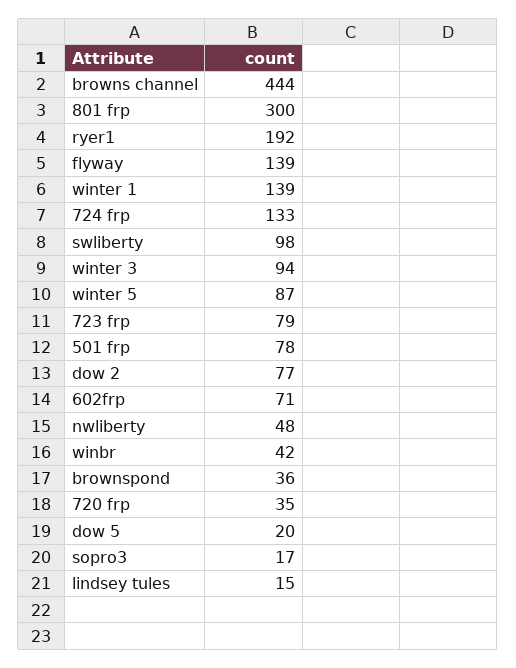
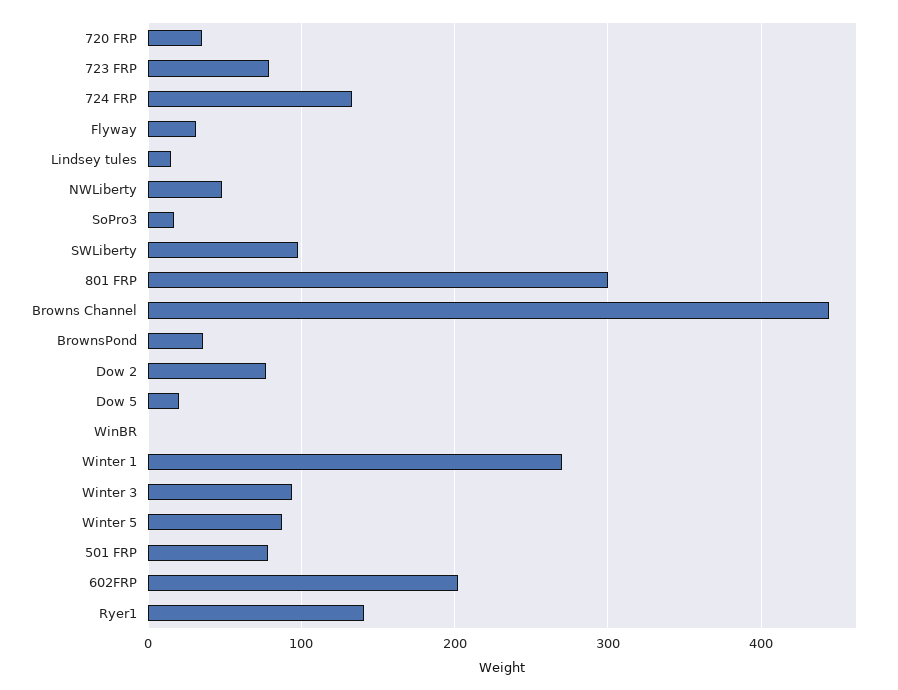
ryer1: 192 -> 140
flyway: 139 -> 30
winter 1: 139 -> 270
602frp: 71 -> 200
winbr: 42 -> 0

